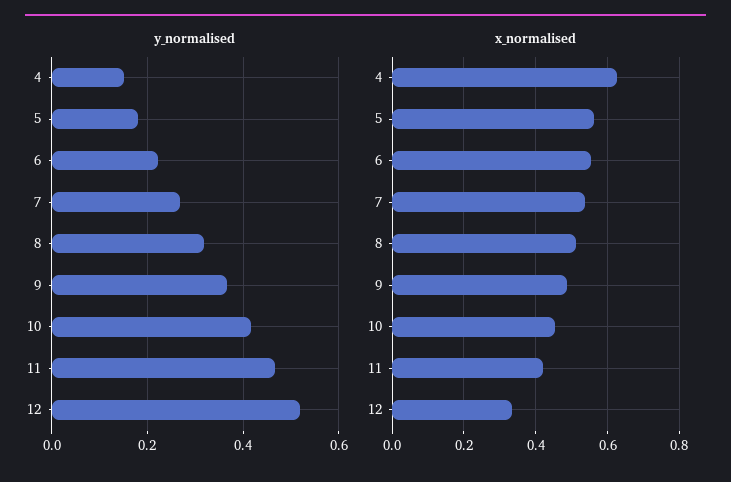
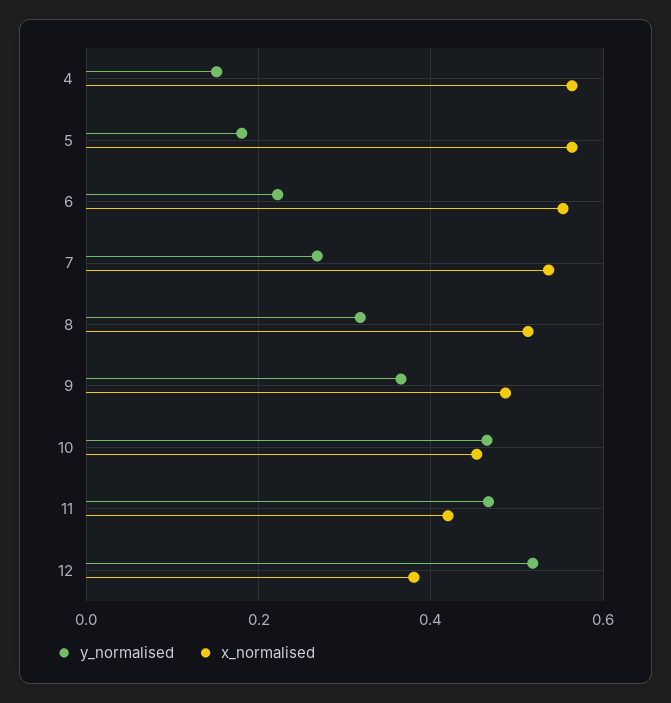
y_normalised, 10: 0.42 -> 0.46
x_normalised, 4: 0.62 -> 0.56
x_normalised, 12: 0.34 -> 0.38

